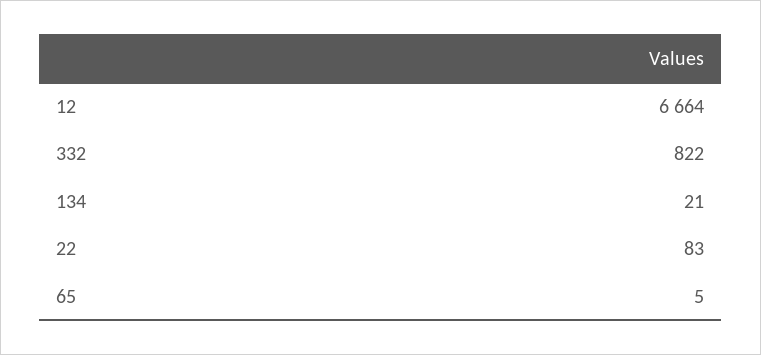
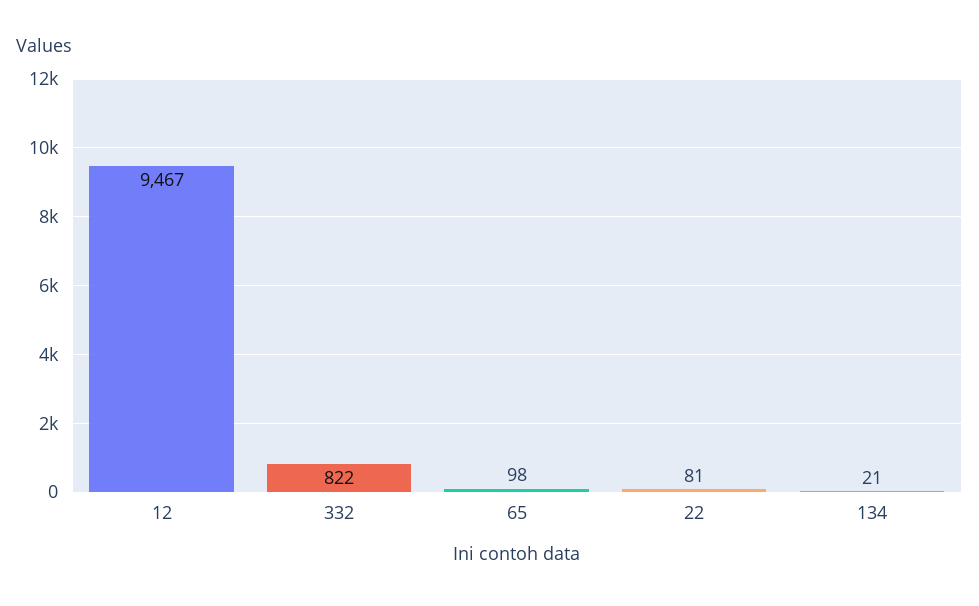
12: 6664 -> 9467
22: 83 -> 81
65: 5 -> 98

